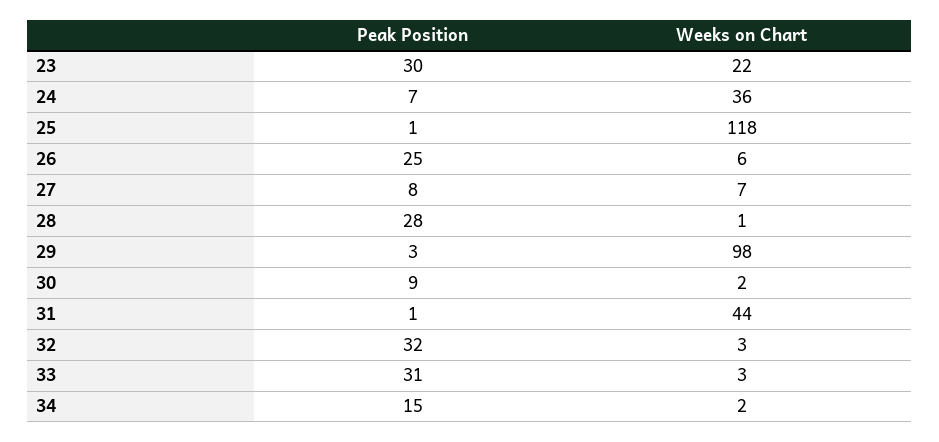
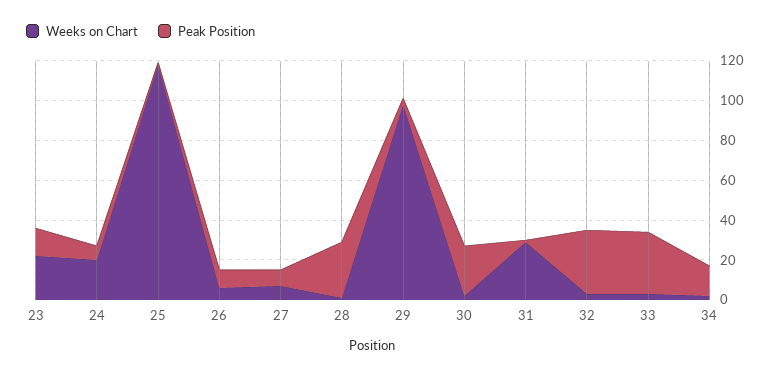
Peak Position, 23: 30 -> 15
Weeks on Chart, 24: 36 -> 20
Peak Position, 26: 25 -> 10
Peak Position, 30: 9 -> 25
Weeks on Chart, 31: 44 -> 30

